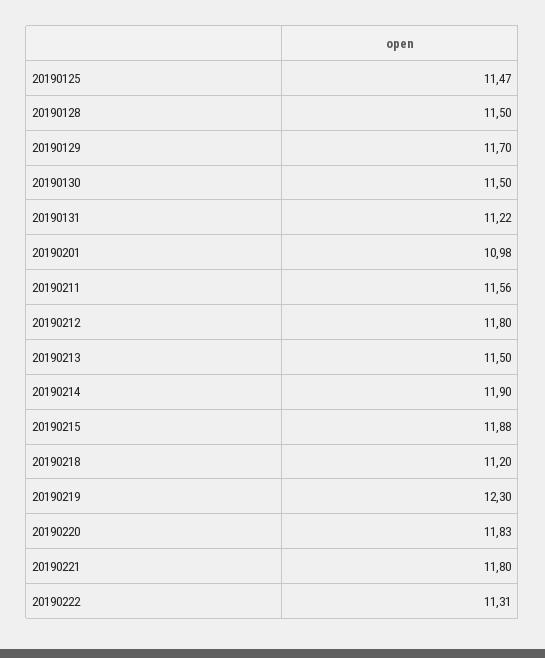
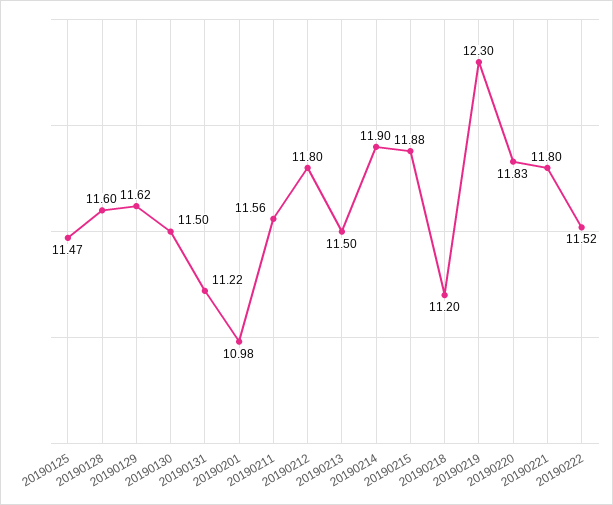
20190128: 11.5 -> 11.6
20190129: 11.7 -> 11.62
20190222: 11.31 -> 11.52

